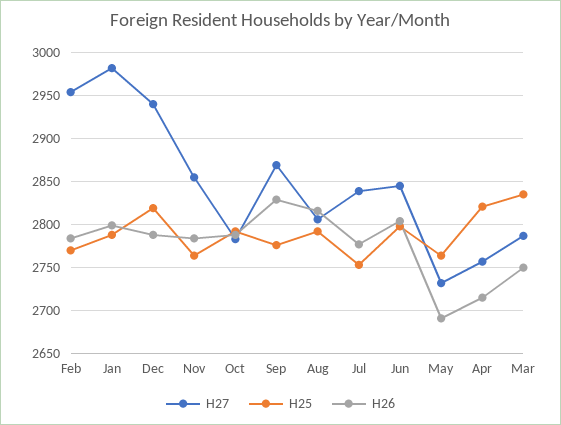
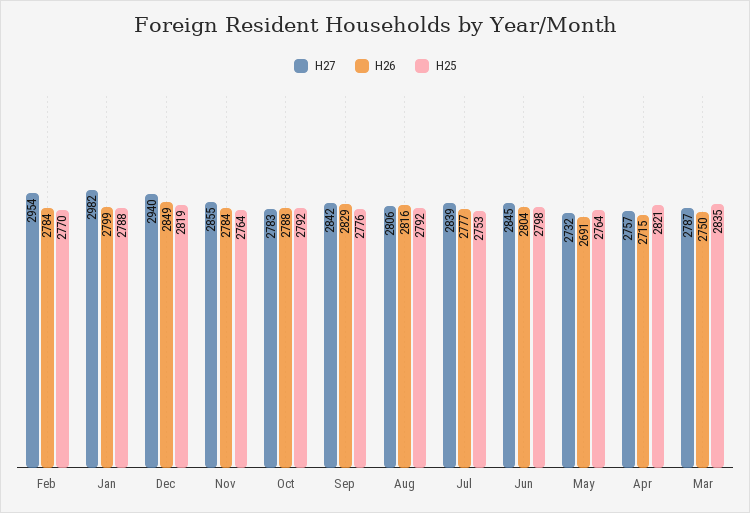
H26, Dec: 2790 -> 2849
H27, Sep: 2870 -> 2842

